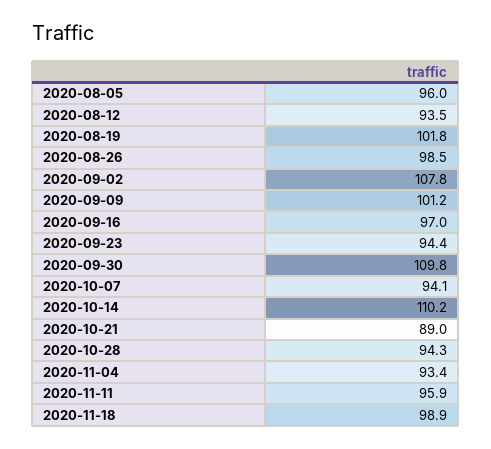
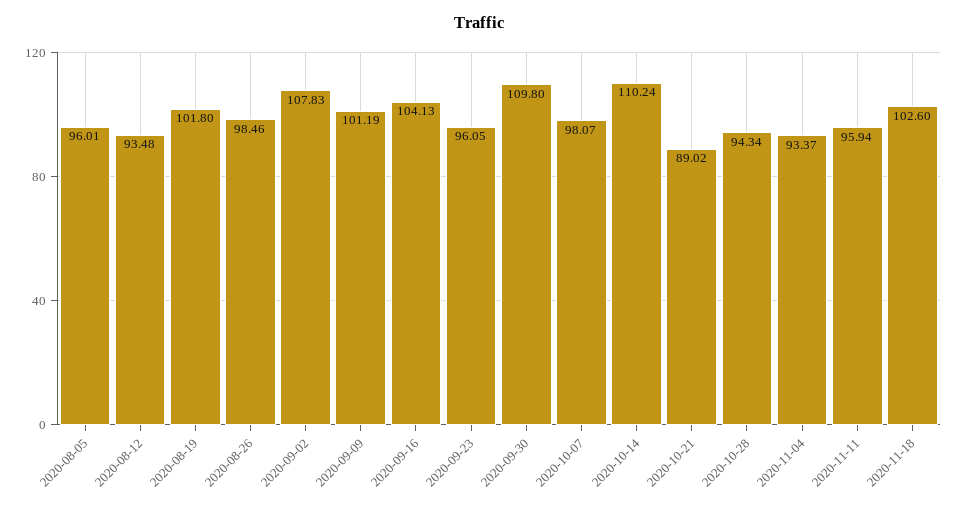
2020-09-16: 97 -> 104.13
2020-09-23: 94.4 -> 96.05
2020-10-07: 94.1 -> 98.07
2020-11-18: 98.9 -> 102.6

